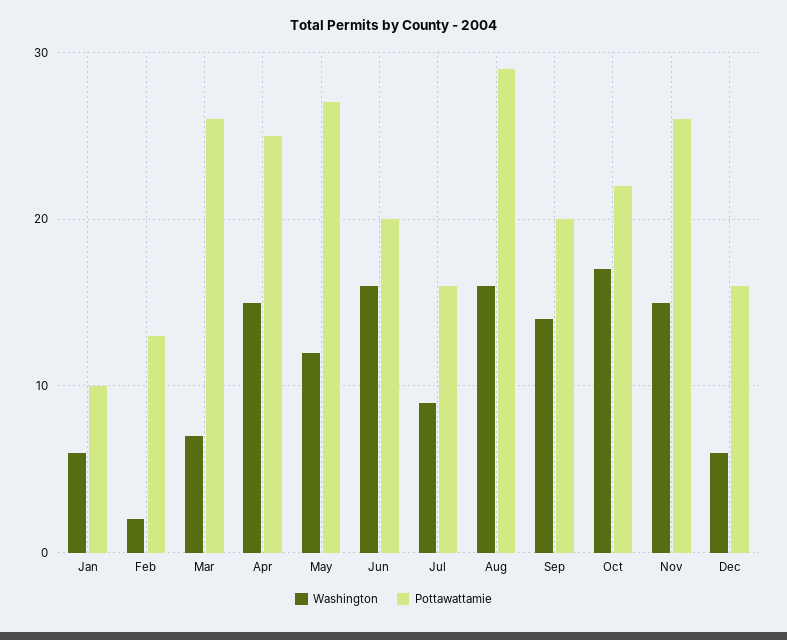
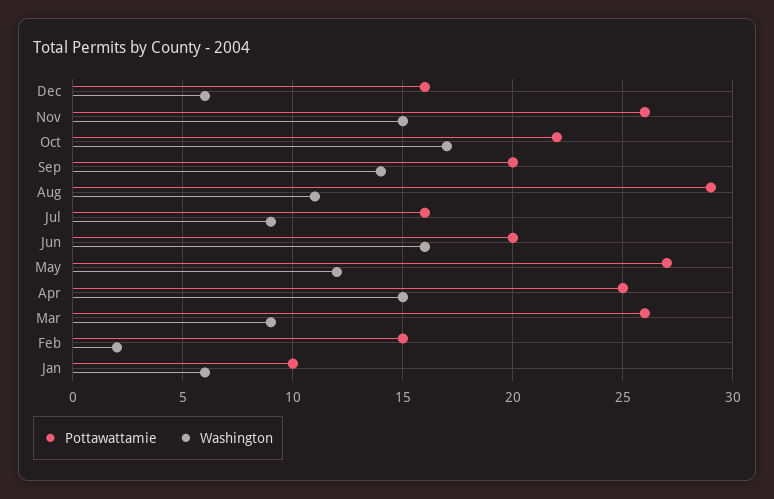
Pottawattamie, Feb: 13 -> 15
Washington, Mar: 7 -> 9
Washington, Aug: 16 -> 11

